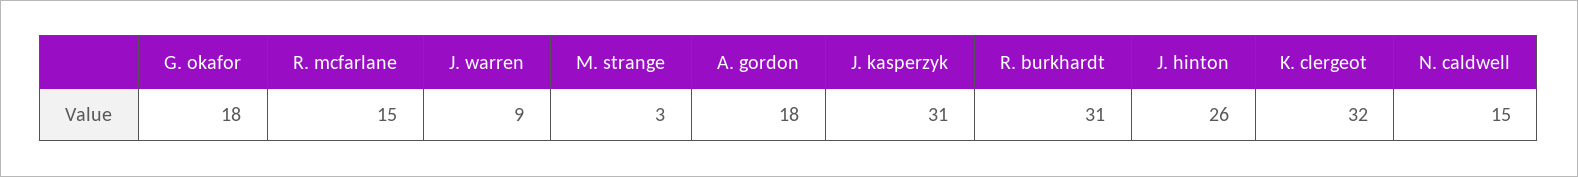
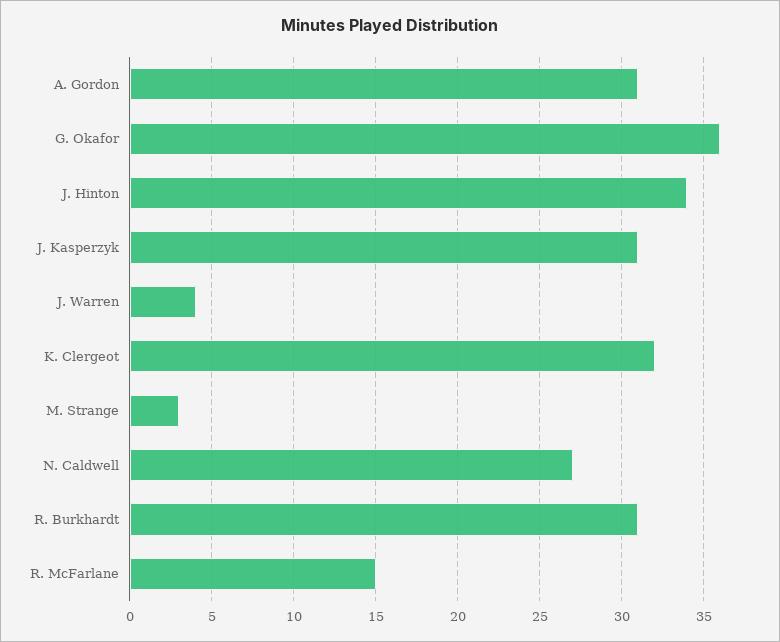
G. okafor: 18 -> 36
J. warren: 9 -> 4
A. gordon: 18 -> 31
J. hinton: 26 -> 34
N. caldwell: 15 -> 27

